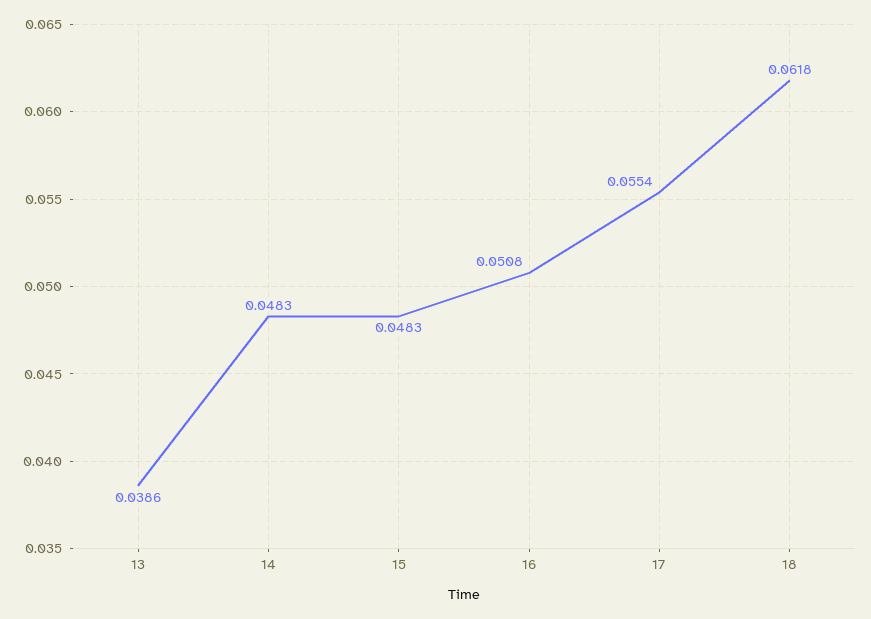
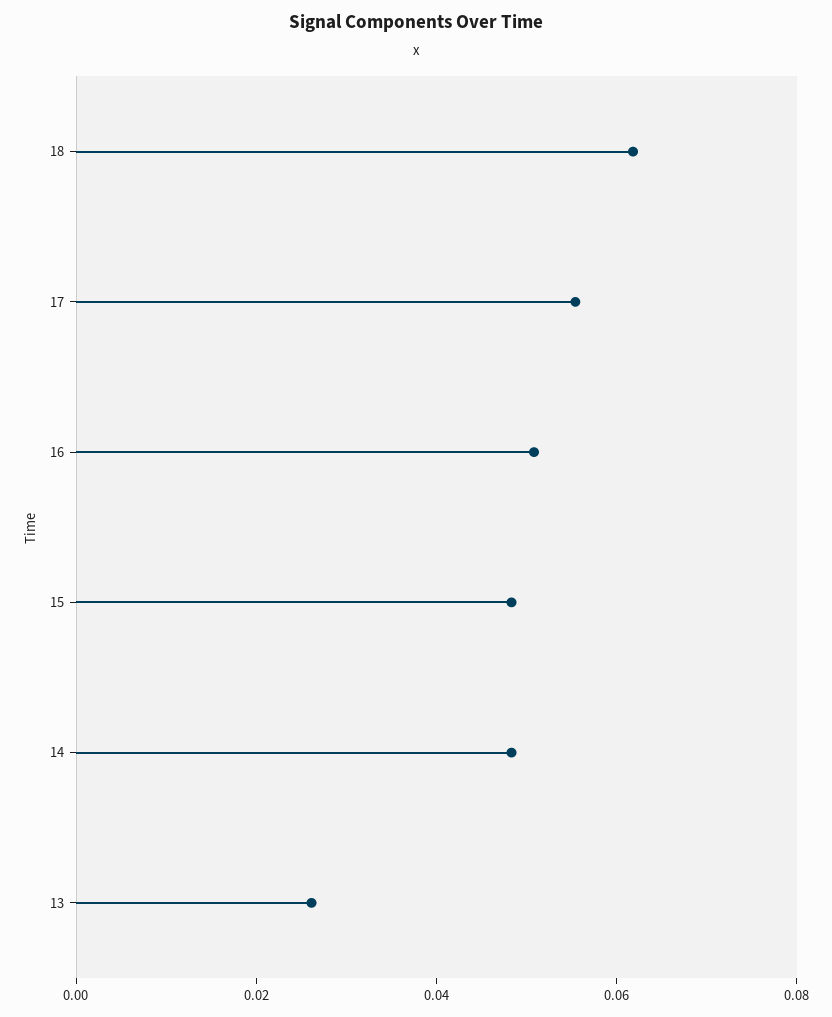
13: 0.0386 -> 0.025

